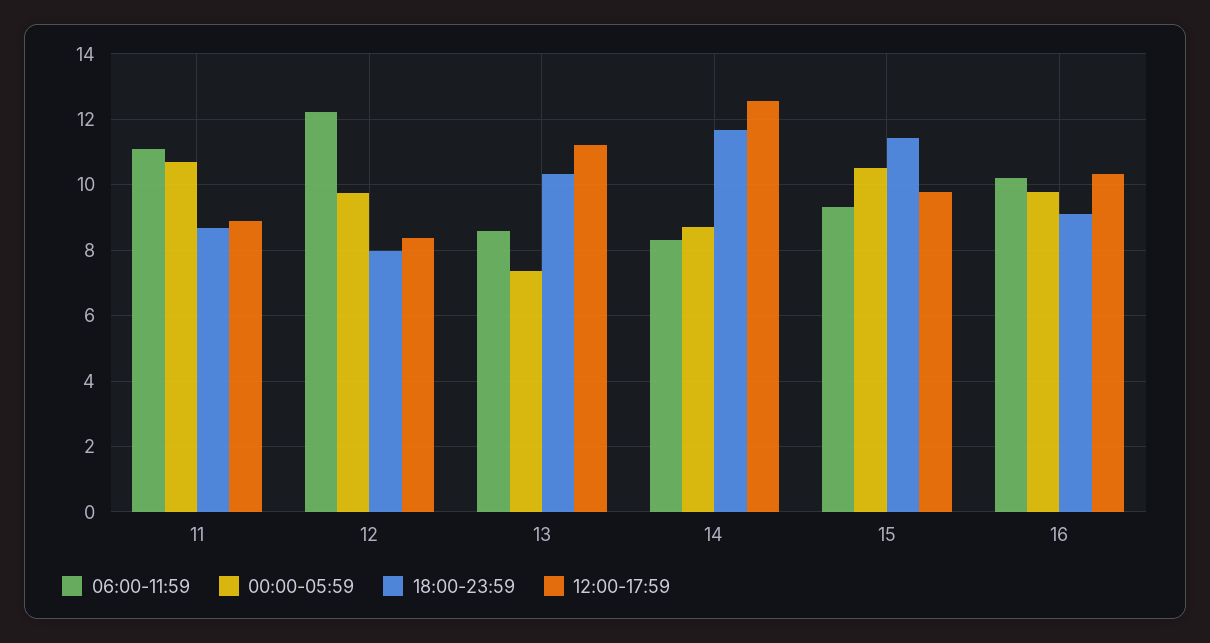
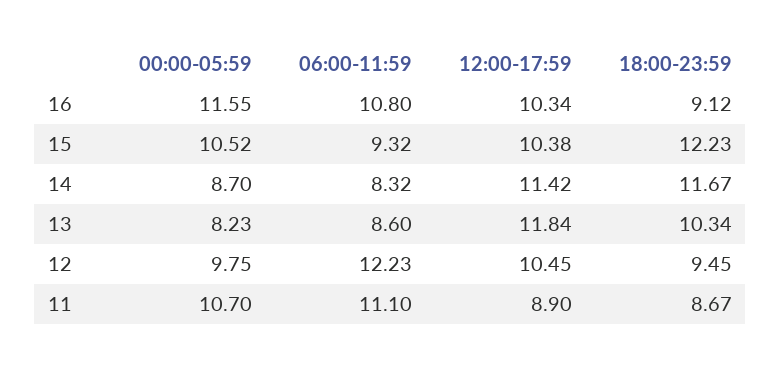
18:00-23:59, 12: 8 -> 9.45
12:00-17:59, 12: 8.4 -> 10.45
00:00-05:59, 13: 7.4 -> 8.23
12:00-17:59, 13: 11.2 -> 11.84
12:00-17:59, 14: 12.6 -> 11.42
18:00-23:59, 15: 11.4 -> 12.23
12:00-17:59, 15: 9.8 -> 10.38
06:00-11:59, 16: 10.2 -> 10.8
00:00-05:59, 16: 9.8 -> 11.55

